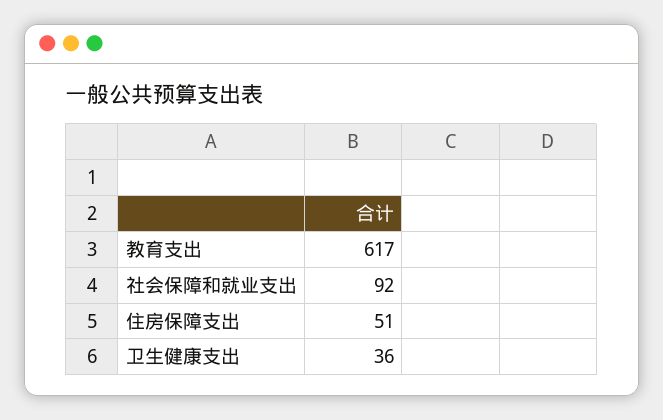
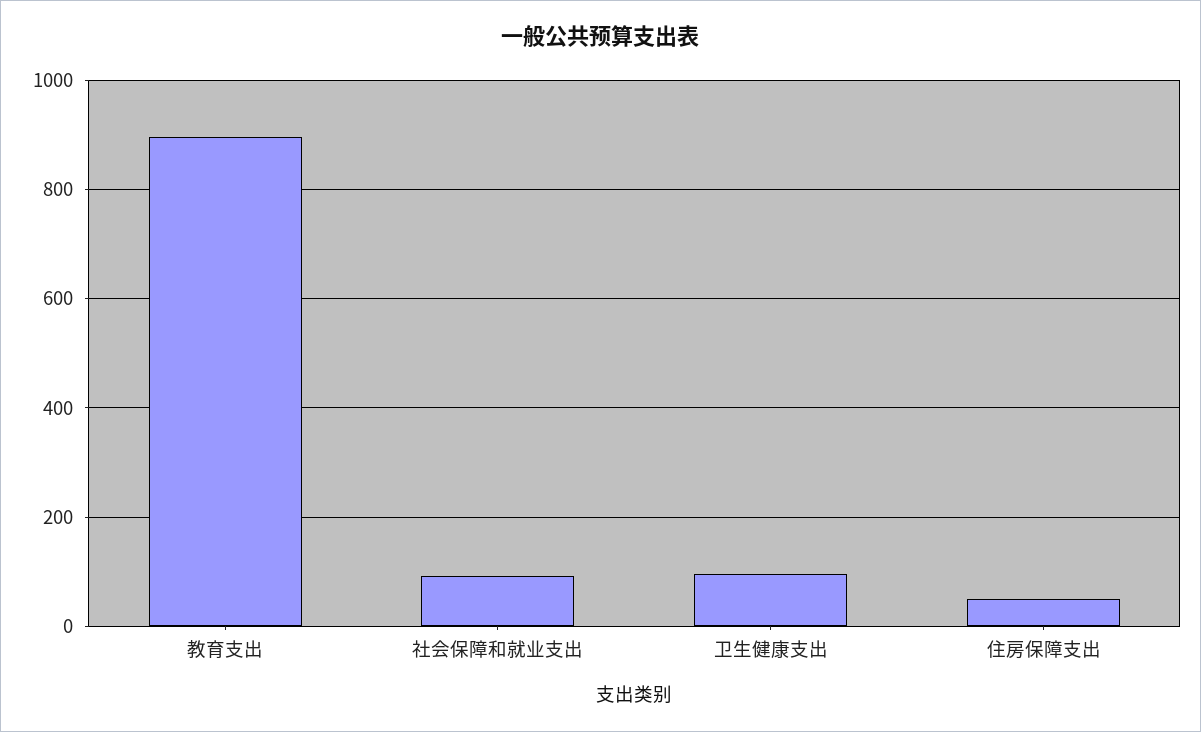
教育支出: 617 -> 900
卫生健康支出: 36 -> 100

